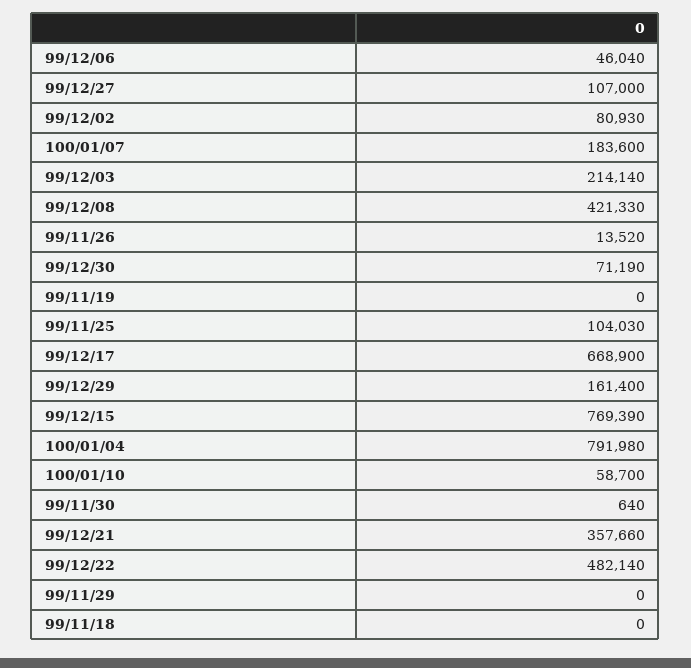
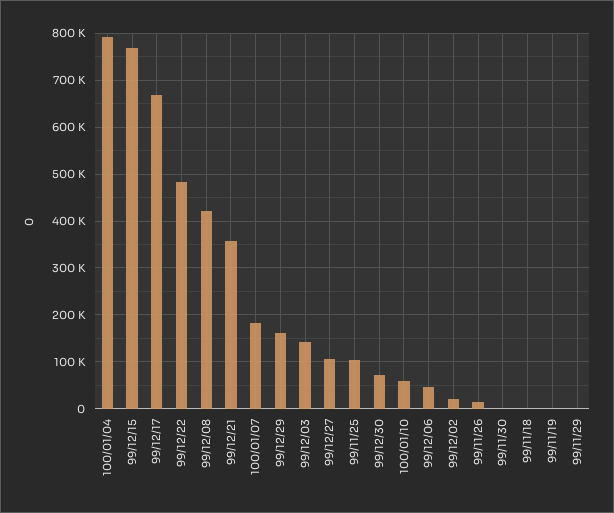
99/12/02: 80930 -> 20000
99/12/03: 214140 -> 140000

